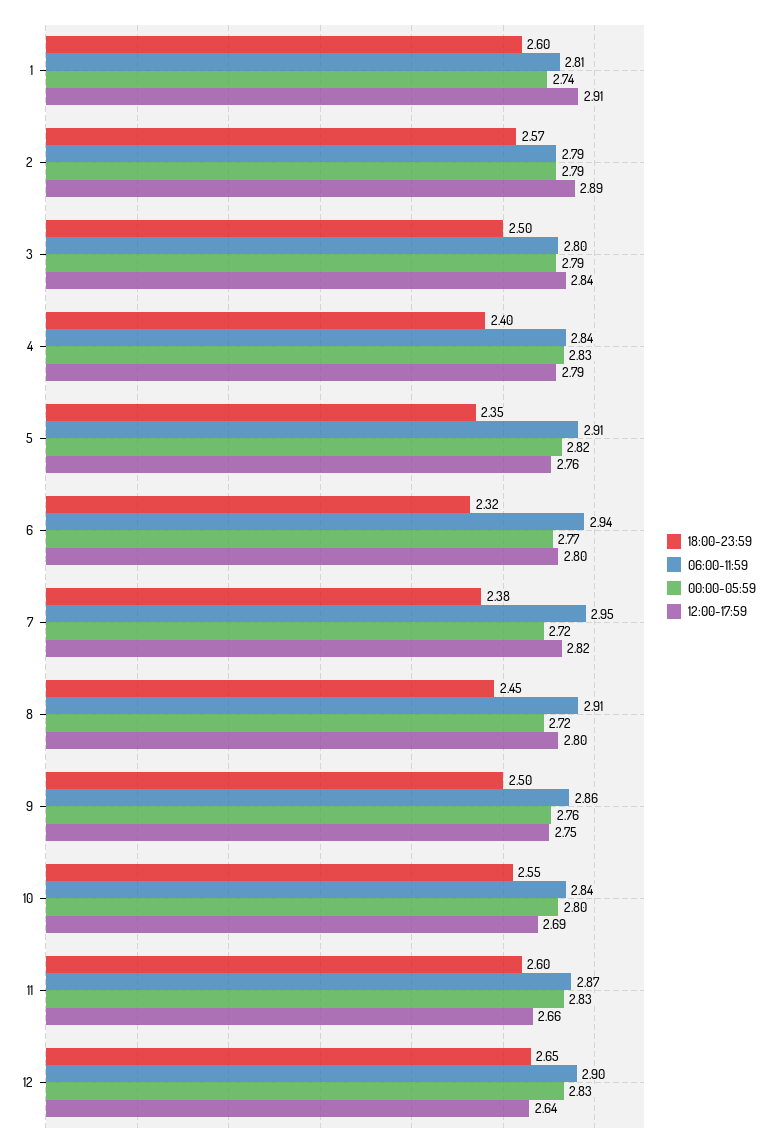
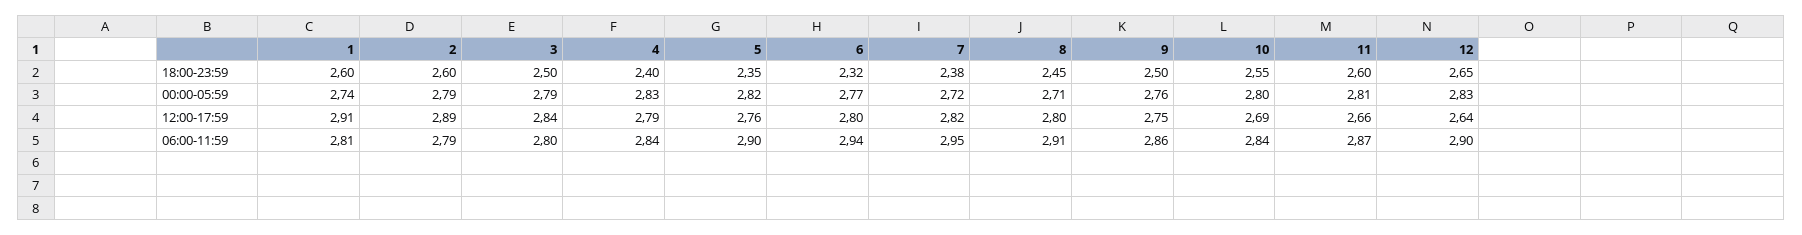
18:00-23:59, 2: 2.57 -> 2.6
06:00-11:59, 5: 2.91 -> 2.9
00:00-05:59, 8: 2.72 -> 2.71
00:00-05:59, 11: 2.83 -> 2.81

